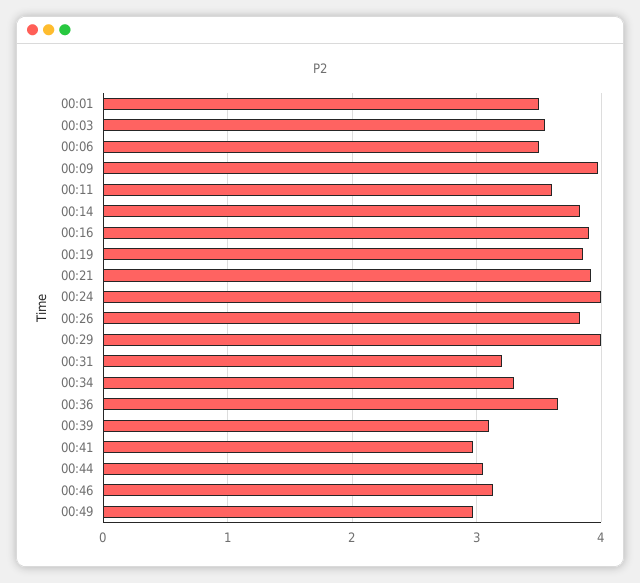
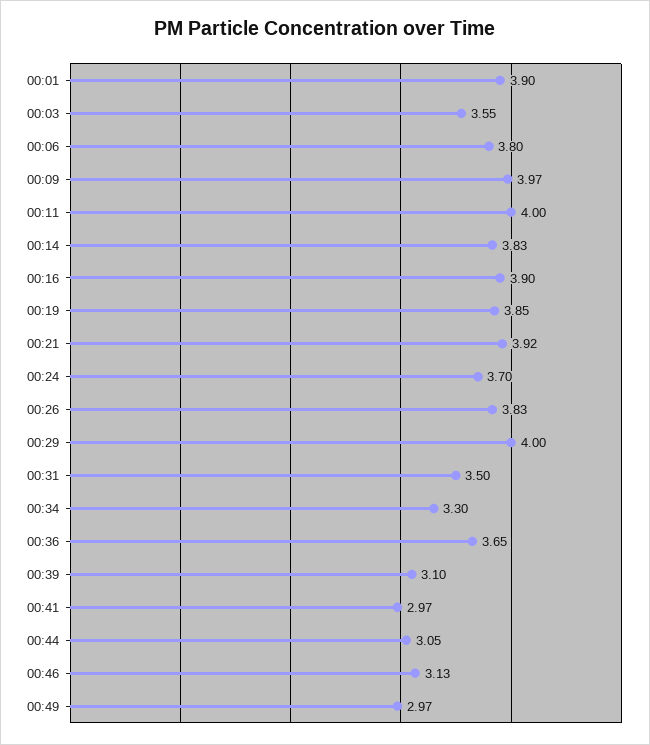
00:01: 3.5 -> 3.9
00:06: 3.5 -> 3.8
00:11: 3.6 -> 4
00:24: 4 -> 3.7
00:31: 3.2 -> 3.5

